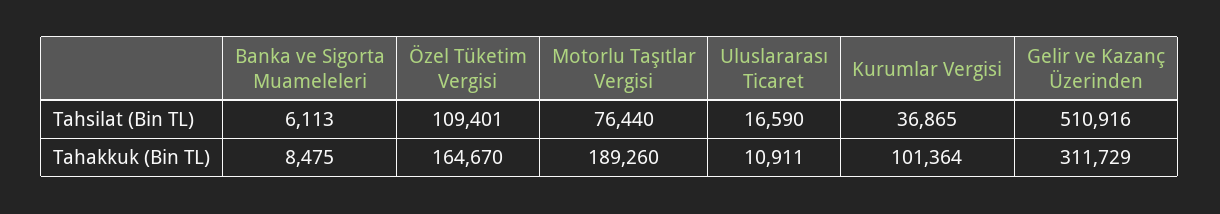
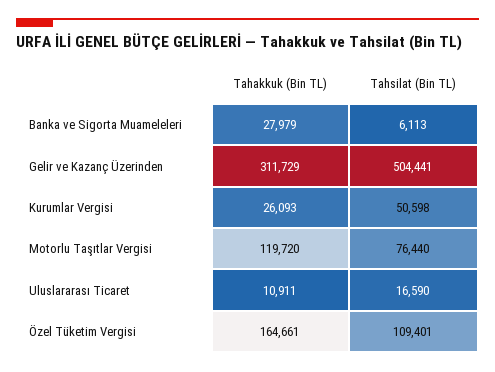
Kurumlar Vergisi, Tahsilat (Bin TL): 36865 -> 50598
Gelir ve Kazanç Üzerinden, Tahsilat (Bin TL): 510916 -> 504441
Banka ve Sigorta Muameleleri, Tahakkuk (Bin TL): 8475 -> 27979
Özel Tüketim Vergisi, Tahakkuk (Bin TL): 164670 -> 164661
Motorlu Taşıtlar Vergisi, Tahakkuk (Bin TL): 189260 -> 119720
Kurumlar Vergisi, Tahakkuk (Bin TL): 101364 -> 26093

